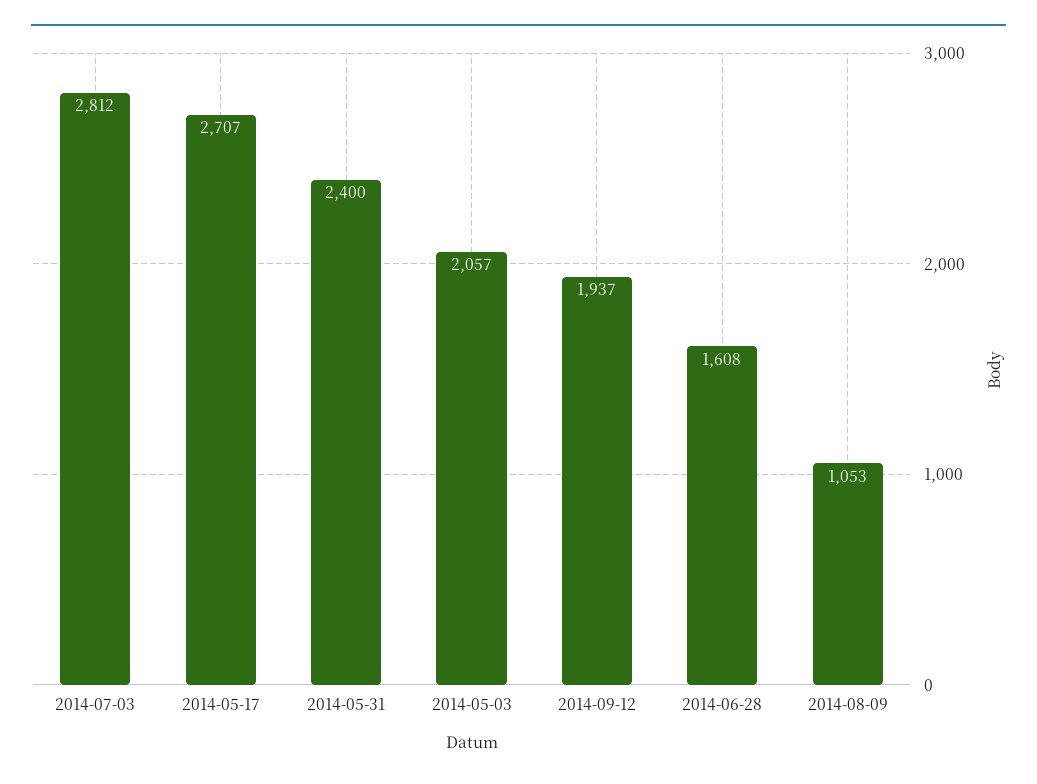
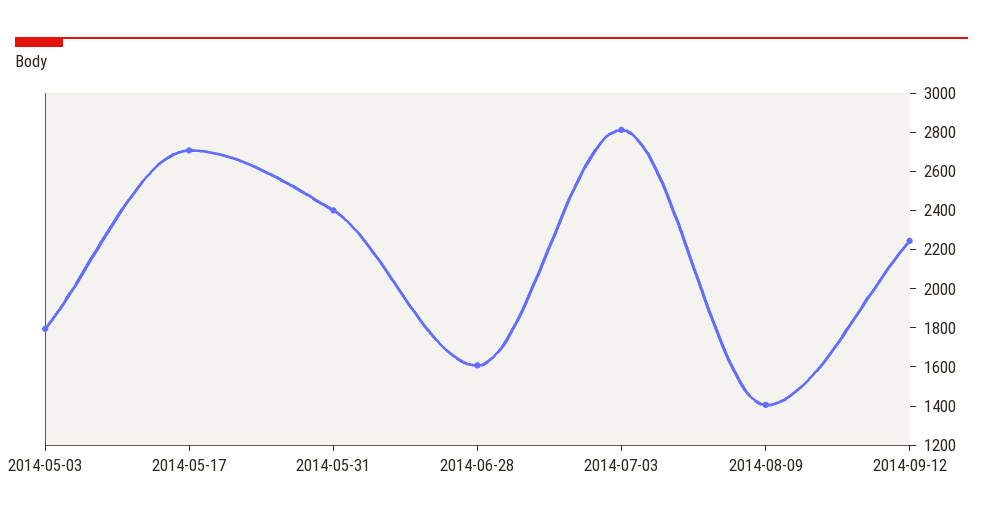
2014-05-03: 2057 -> 1800
2014-09-12: 1937 -> 2250
2014-08-09: 1053 -> 1400

